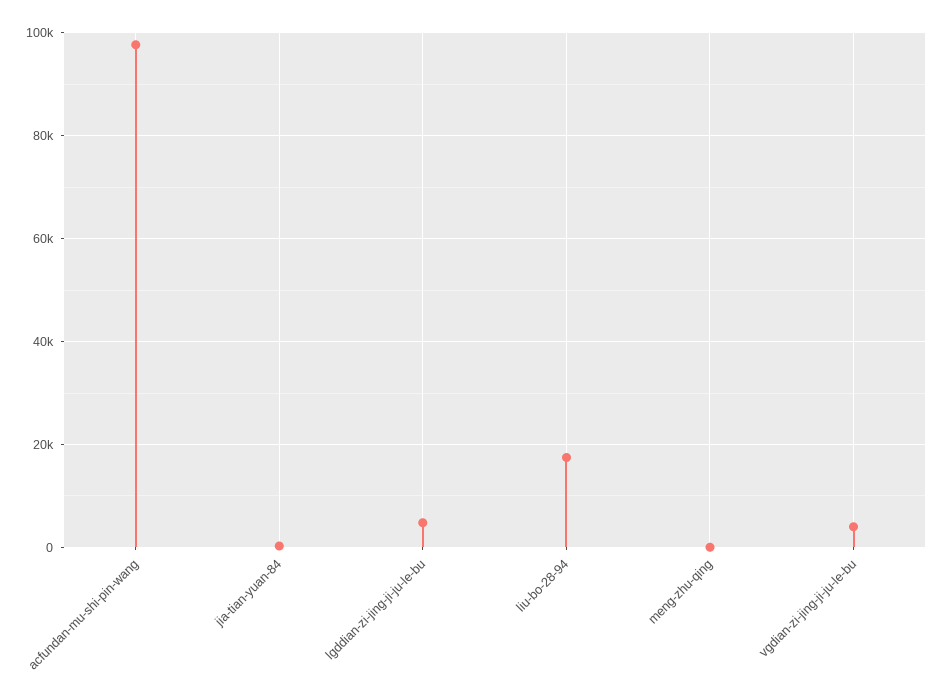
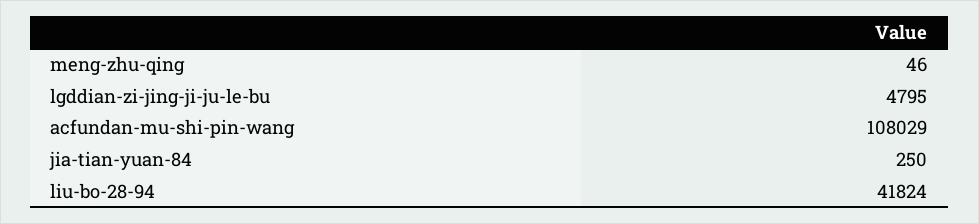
acfundan-mu-shi-pin-wang: 98000 -> 108029
liu-bo-28-94: 18000 -> 41824
vgdian-zi-jing-ji-ju-le-bu: 4000 -> none

